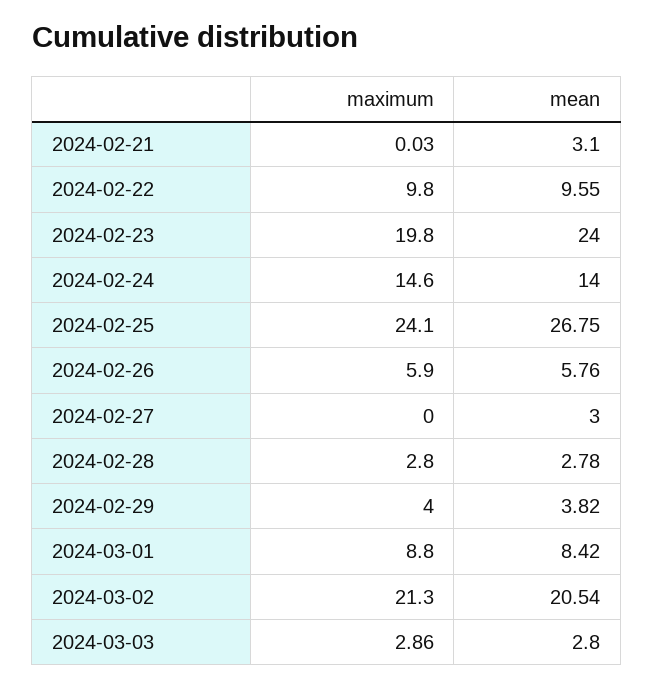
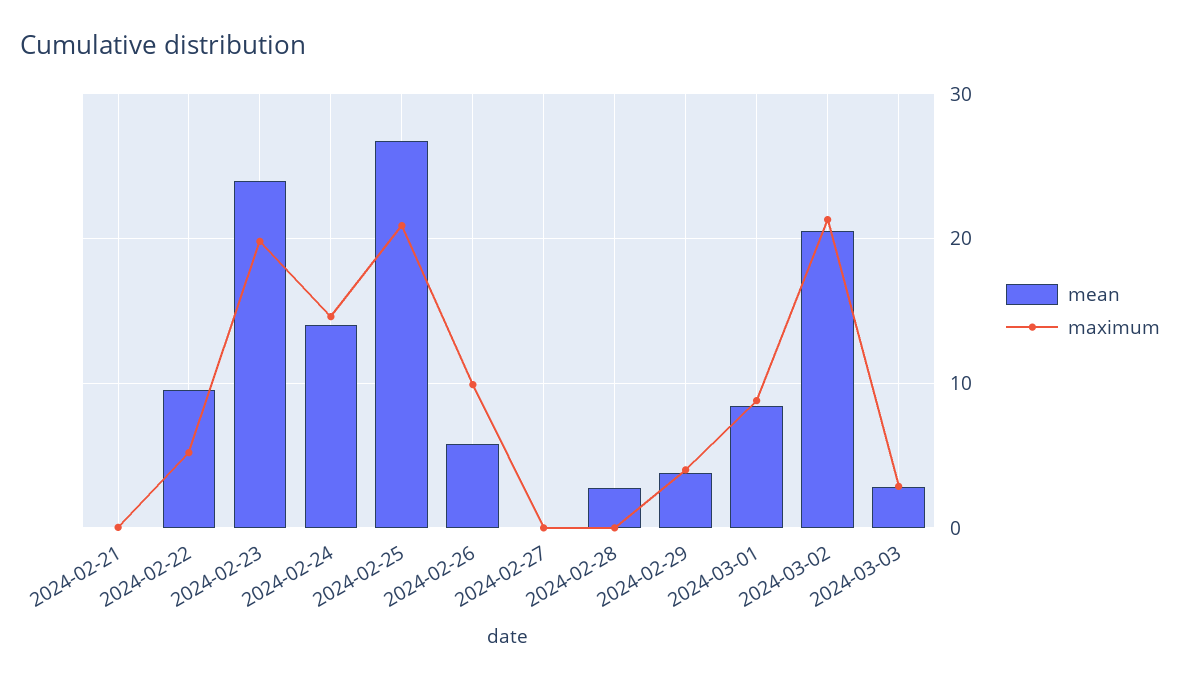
mean, 2024-02-21: 3.1 -> 0
maximum, 2024-02-22: 9.8 -> 5
maximum, 2024-02-25: 24.1 -> 21
maximum, 2024-02-26: 5.9 -> 10
mean, 2024-02-27: 3 -> 0
maximum, 2024-02-28: 2.8 -> 0

